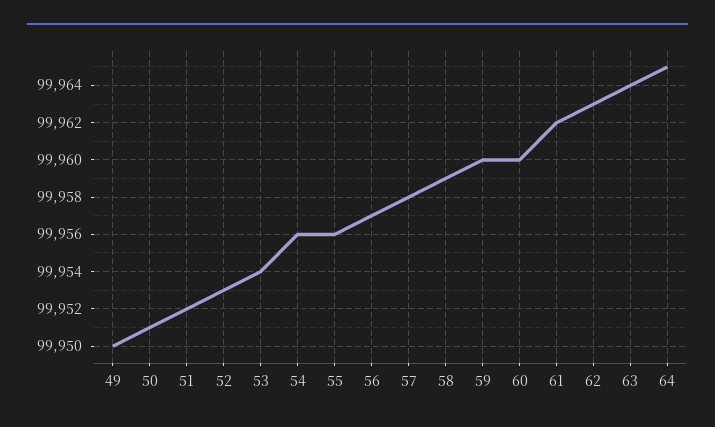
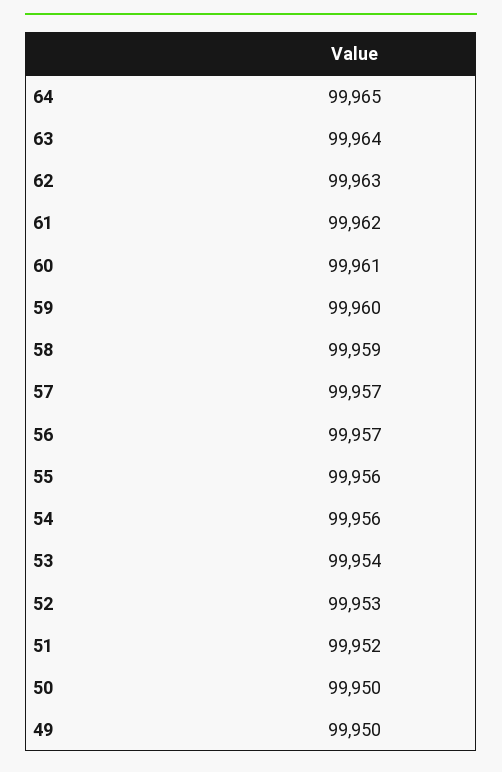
50: 99951 -> 99950
57: 99958 -> 99957
60: 99960 -> 99961

